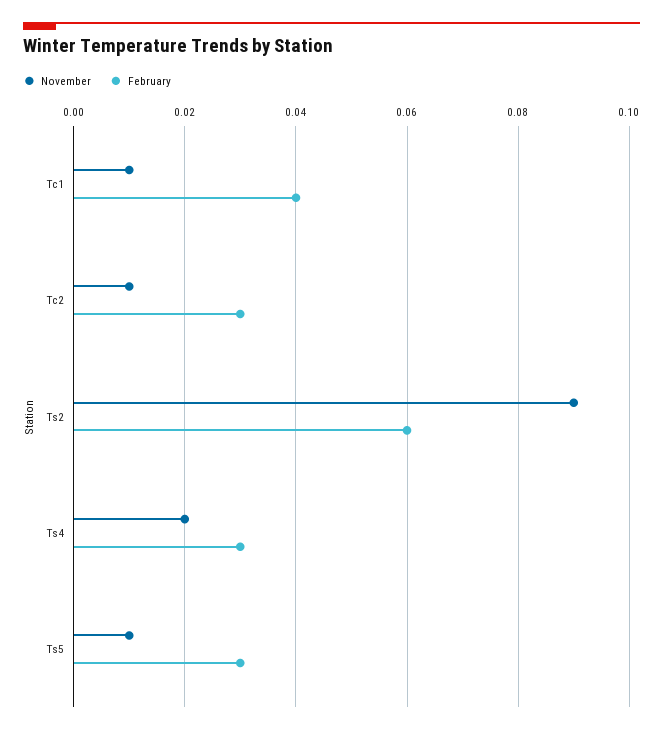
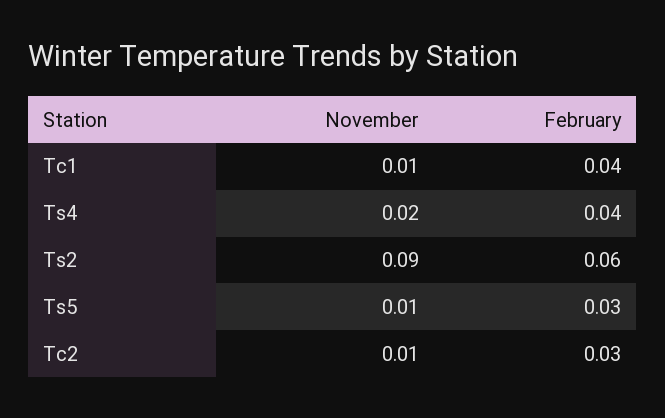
February, Ts4: 0.03 -> 0.04

